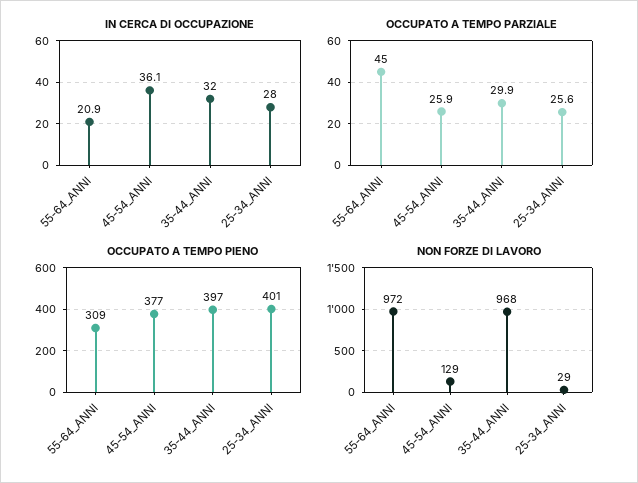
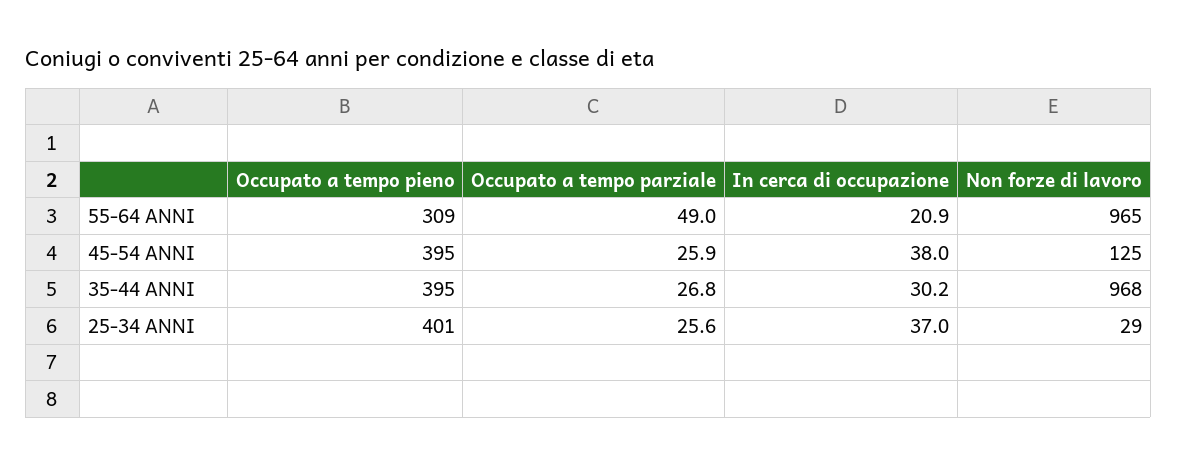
IN CERCA DI OCCUPAZIONE, 45-54_ANNI: 36.1 -> 38
IN CERCA DI OCCUPAZIONE, 35-44_ANNI: 32 -> 30.2
IN CERCA DI OCCUPAZIONE, 25-34_ANNI: 28 -> 37
OCCUPATO A TEMPO PARZIALE, 55-64_ANNI: 45 -> 49
OCCUPATO A TEMPO PARZIALE, 35-44_ANNI: 29.9 -> 26.8
OCCUPATO A TEMPO PIENO, 45-54_ANNI: 377 -> 395
OCCUPATO A TEMPO PIENO, 35-44_ANNI: 397 -> 395
NON FORZE DI LAVORO, 55-64_ANNI: 972 -> 965
NON FORZE DI LAVORO, 45-54_ANNI: 129 -> 125

